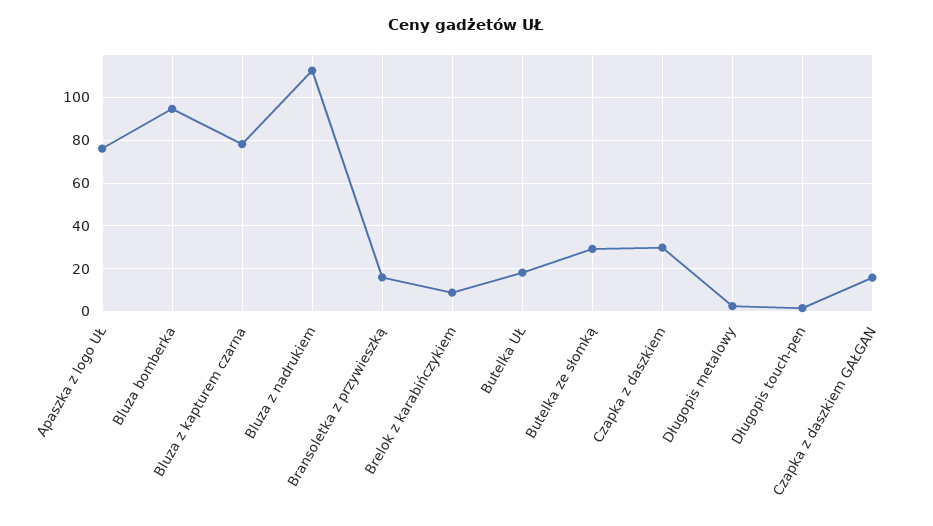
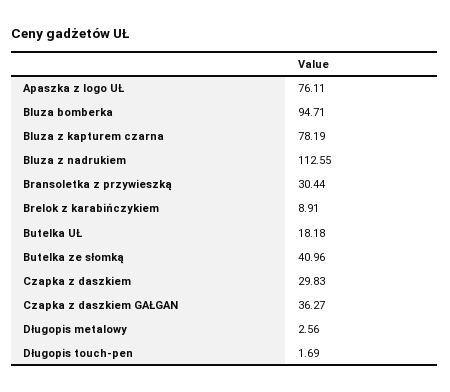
Bransoletka z przywieszką: 15 -> 30.44
Butelka ze słomką: 30 -> 40.96
Czapka z daszkiem GAŁGAN: 15 -> 36.27

